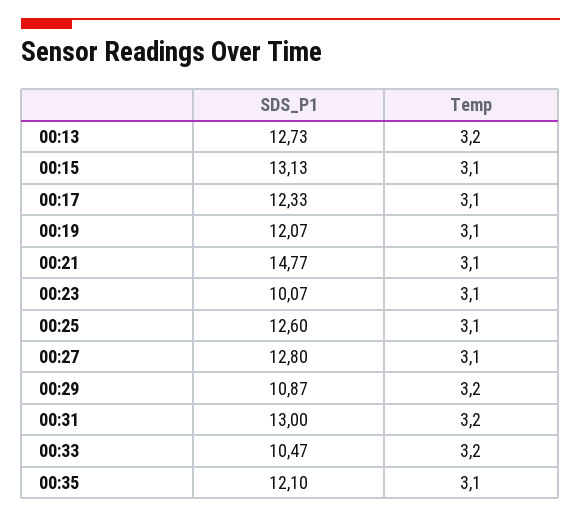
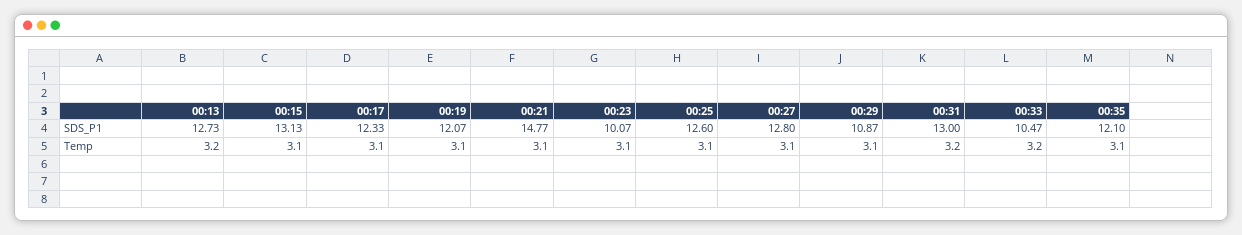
Temp, 00:29: 3.2 -> 3.1

